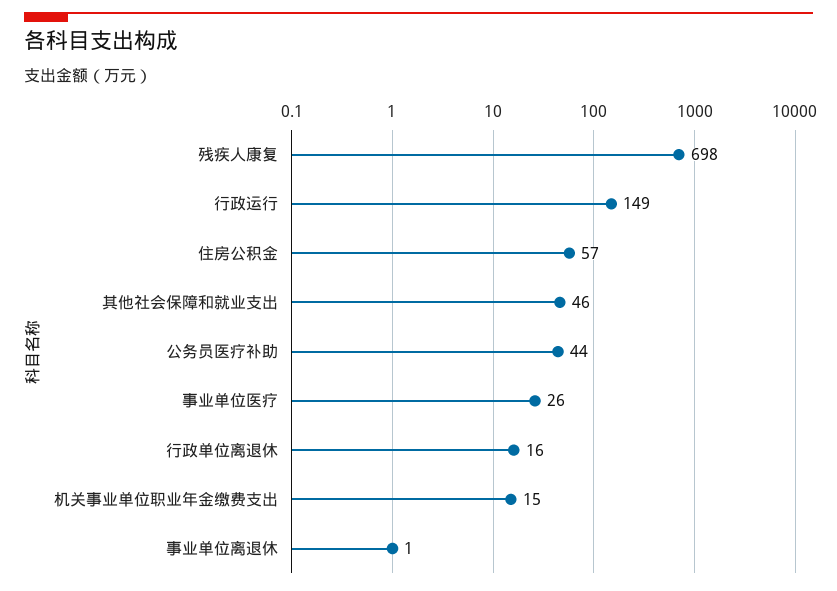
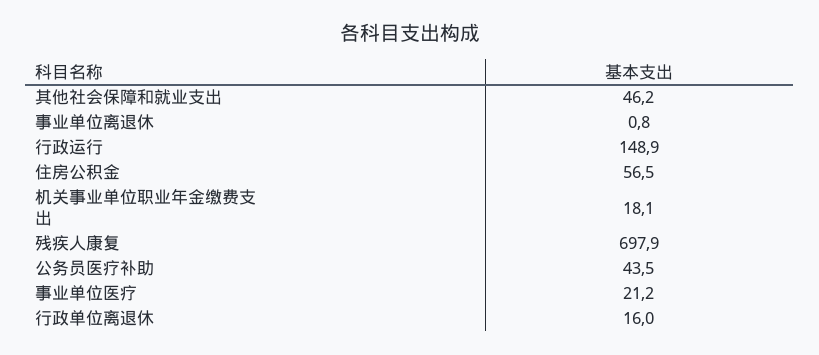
事业单位医疗: 26 -> 21.2
机关事业单位职业年金缴费支出: 15 -> 18.1

